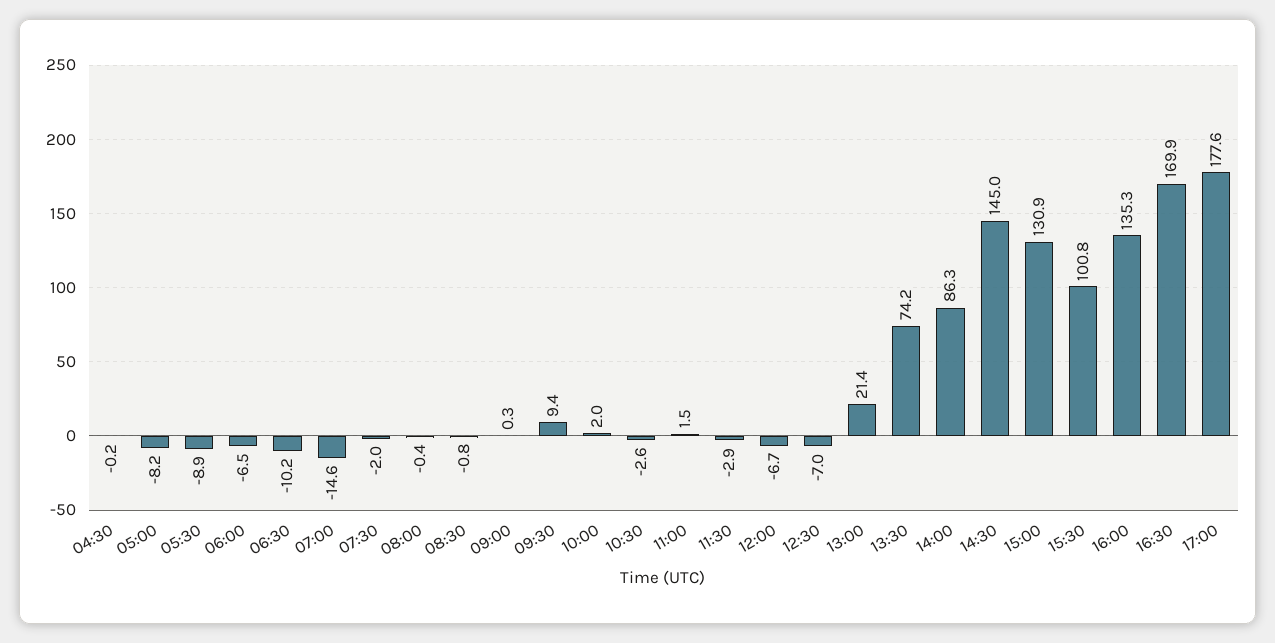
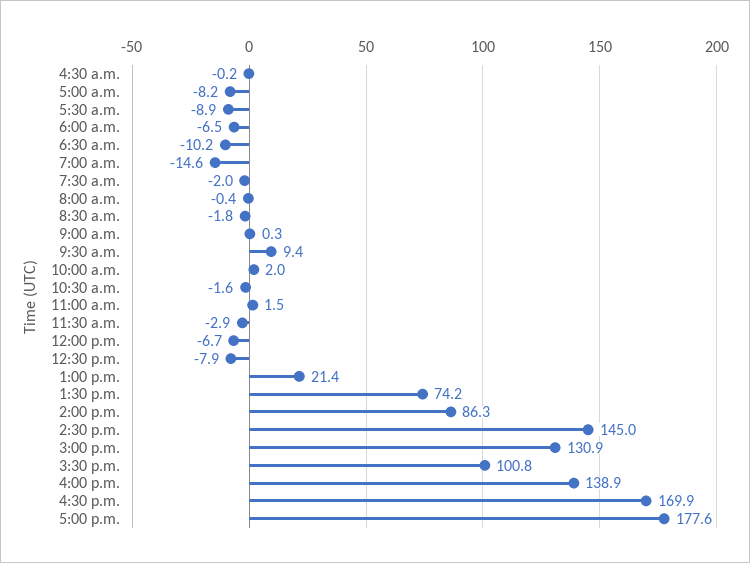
08:30: -0.8 -> -1.8
10:30: -2.6 -> -1.6
12:30: -7 -> -7.9
16:00: 135.3 -> 138.9

